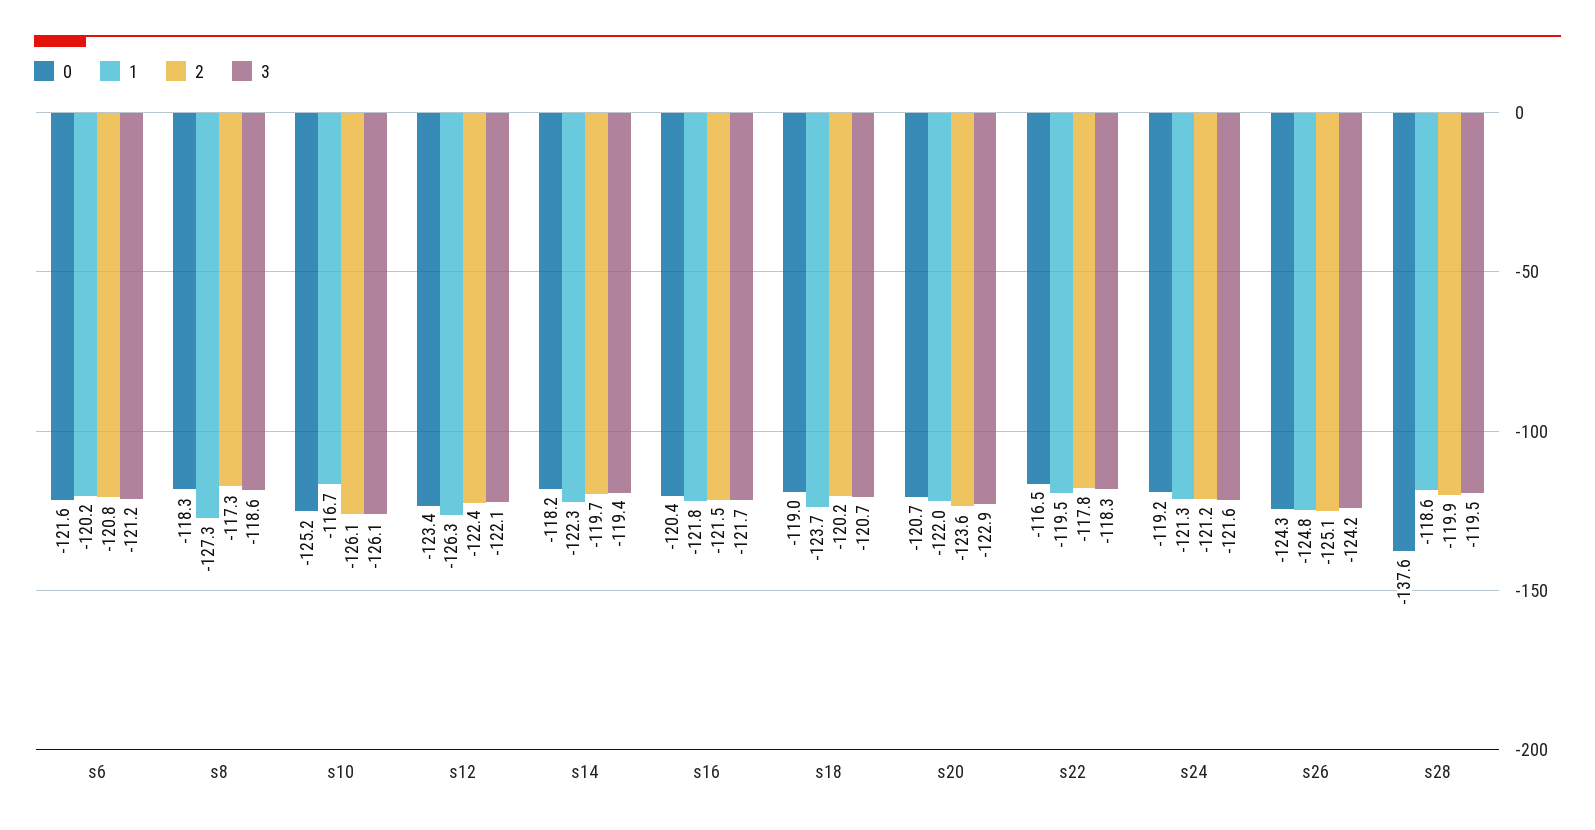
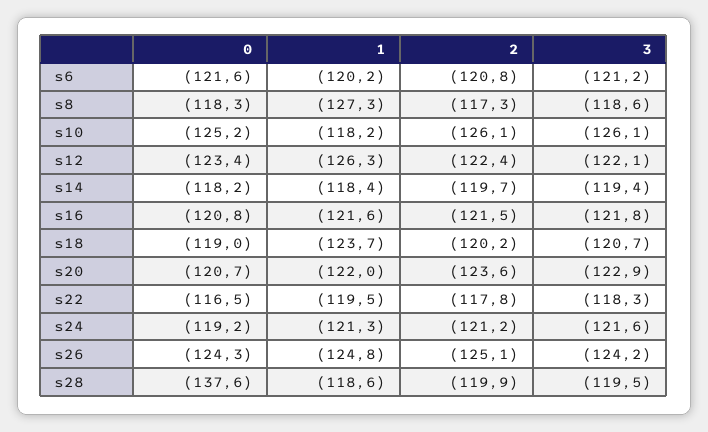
1, s10: -116.7 -> -118.2
1, s14: -122.3 -> -118.4
0, s16: -120.4 -> -120.8
1, s16: -121.8 -> -121.6
3, s16: -121.7 -> -121.8

